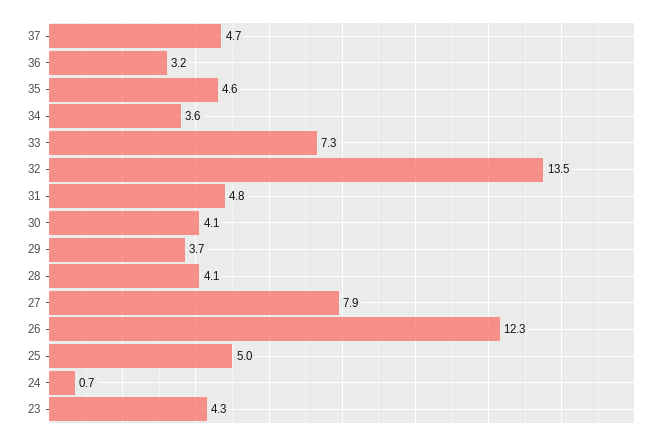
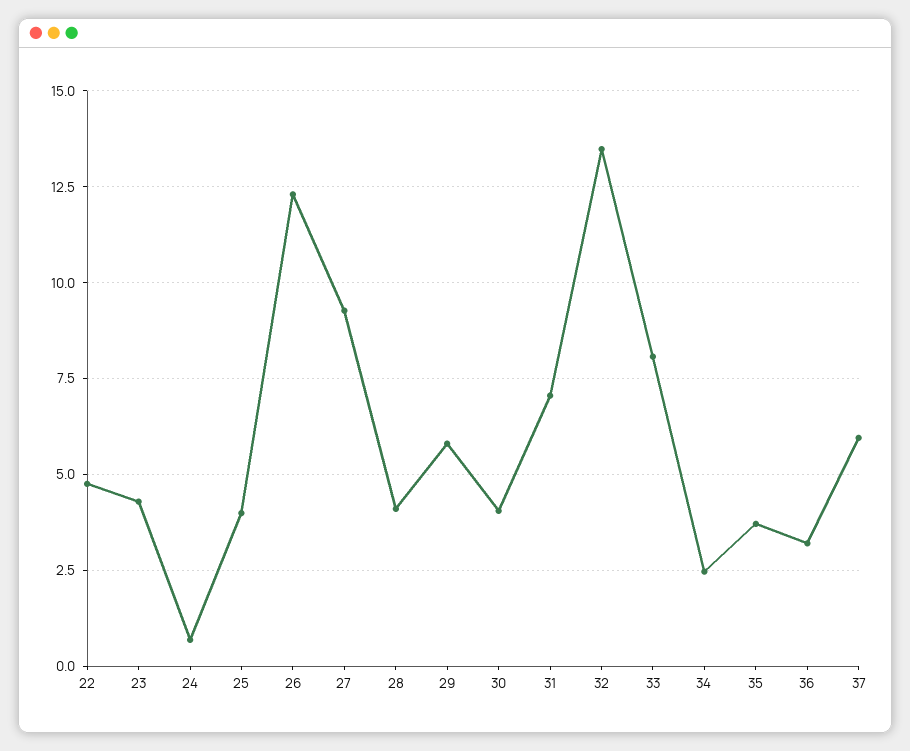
37: 4.7 -> 6
35: 4.6 -> 3.75
34: 3.6 -> 2.5
33: 7.3 -> 8
31: 4.8 -> 7
29: 3.7 -> 5.75
27: 7.9 -> 9.25
25: 5 -> 4
22: none -> 4.75

